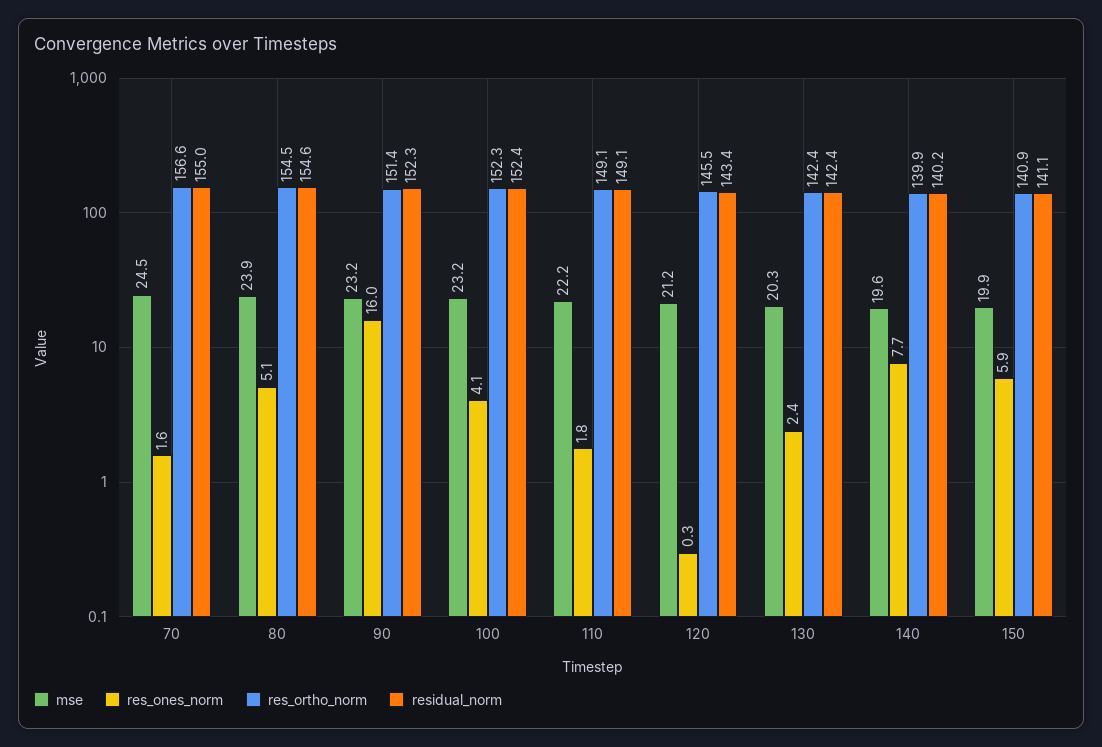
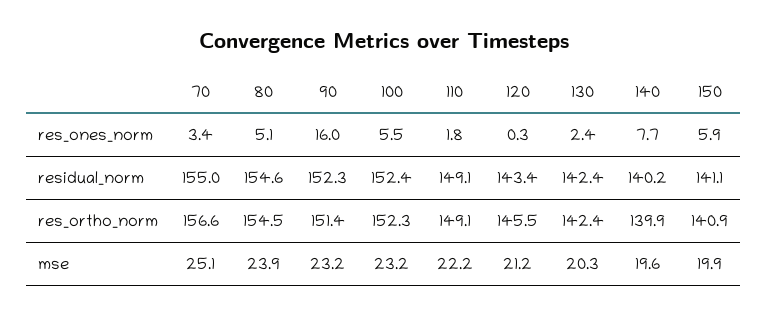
mse, 70: 24.5 -> 25.1
res_ones_norm, 70: 1.6 -> 3.4
res_ones_norm, 100: 4.1 -> 5.5

